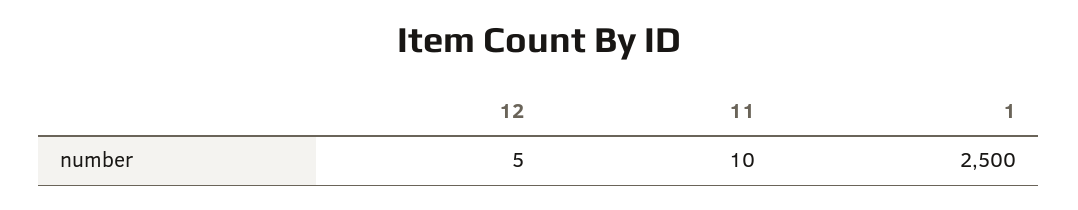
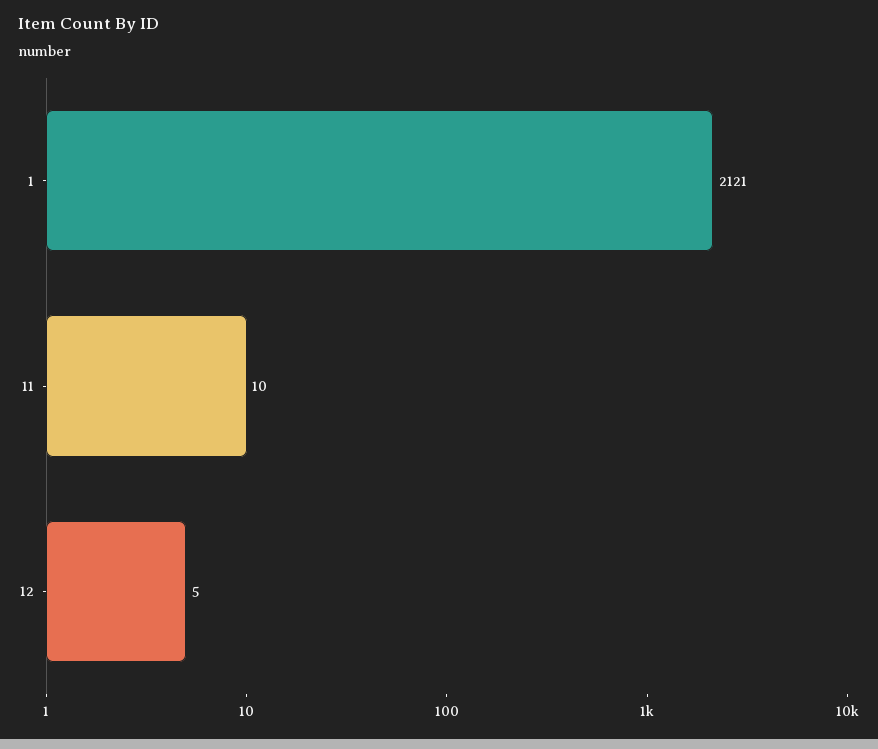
1: 2500 -> 2121

